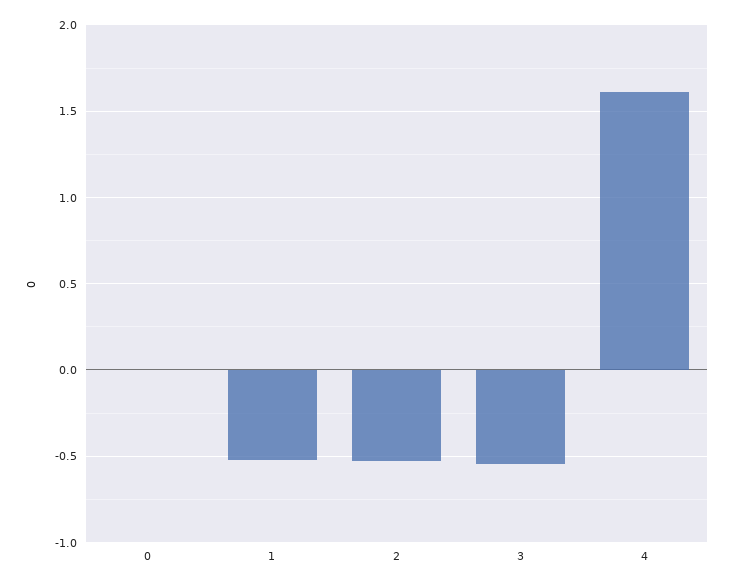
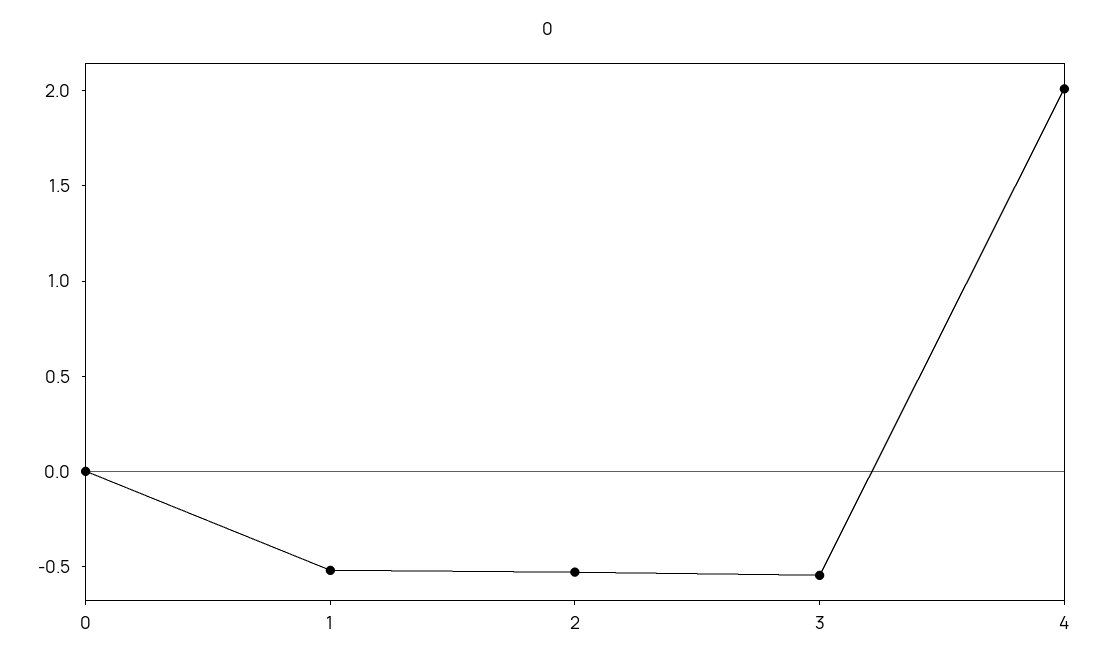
4: 1.6 -> 2

